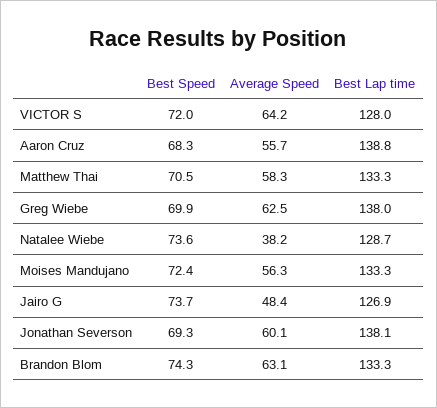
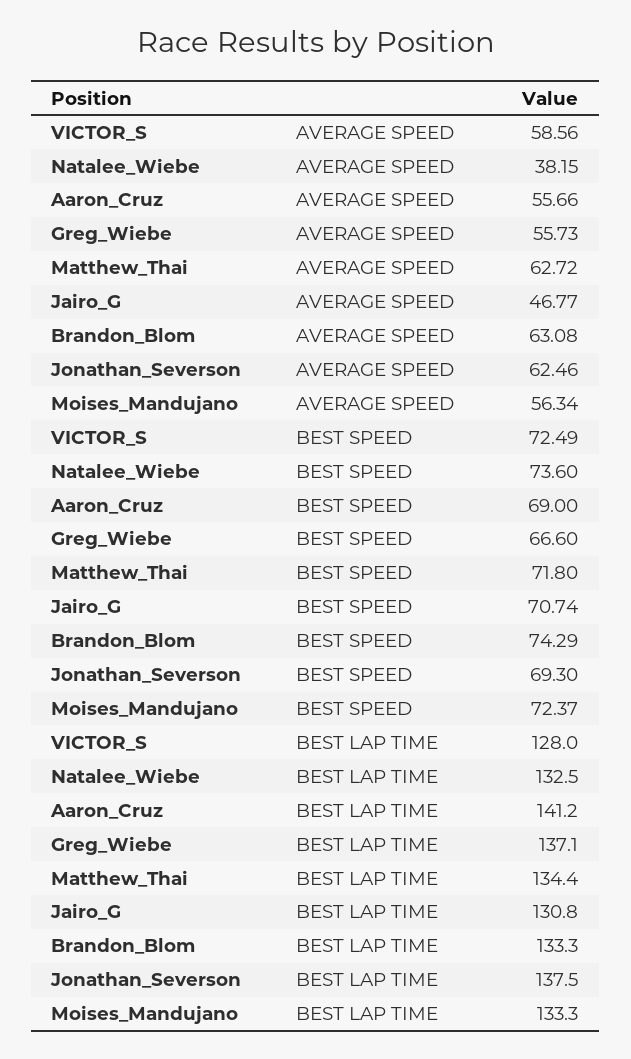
Best Speed, VICTOR S: 72 -> 72.49
Average Speed, VICTOR S: 64.2 -> 58.56
Best Speed, Aaron Cruz: 68.3 -> 69
Best Lap time, Aaron Cruz: 138.8 -> 141.2
Best Speed, Matthew Thai: 70.5 -> 71.8
Average Speed, Matthew Thai: 58.3 -> 62.72
Best Lap time, Matthew Thai: 133.3 -> 134.4
Best Speed, Greg Wiebe: 69.9 -> 66.6
Average Speed, Greg Wiebe: 62.5 -> 55.73
Best Lap time, Greg Wiebe: 138 -> 137.1
Best Lap time, Natalee Wiebe: 128.7 -> 132.5
Best Speed, Jairo G: 73.7 -> 70.74
Average Speed, Jairo G: 48.4 -> 46.77
Best Lap time, Jairo G: 126.9 -> 130.8
Average Speed, Jonathan Severson: 60.1 -> 62.46
Best Lap time, Jonathan Severson: 138.1 -> 137.5

